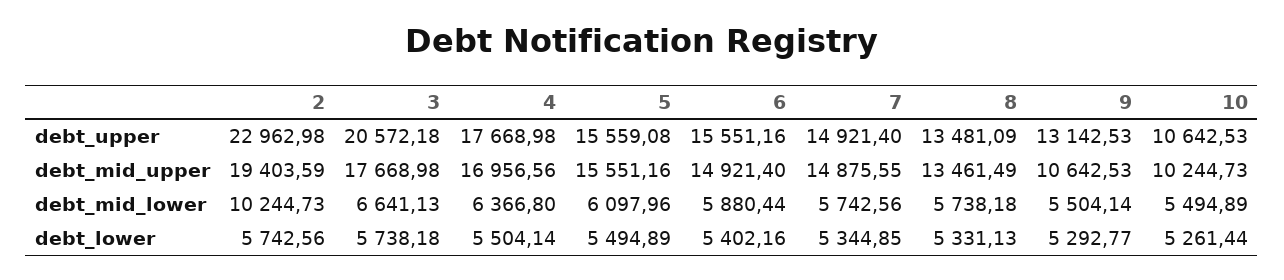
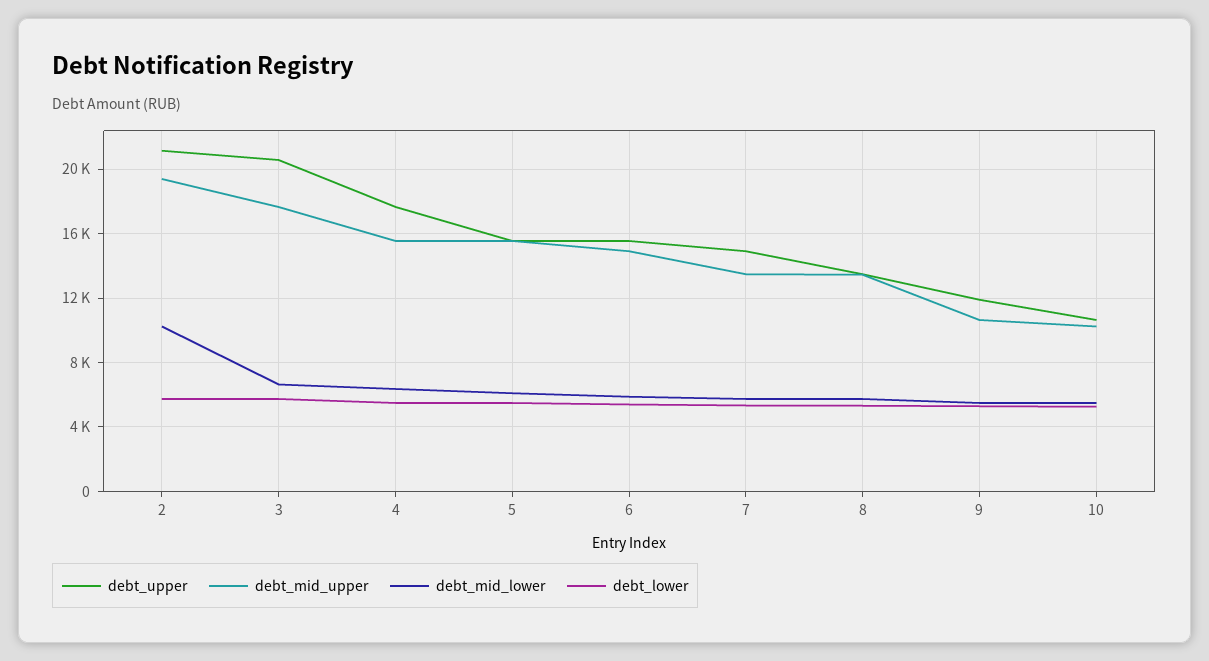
debt_upper, 2: 22962.98 -> 21000
debt_upper, 9: 13142.53 -> 12000
debt_mid_upper, 4: 16956.56 -> 15500
debt_mid_upper, 7: 14875.55 -> 13500

